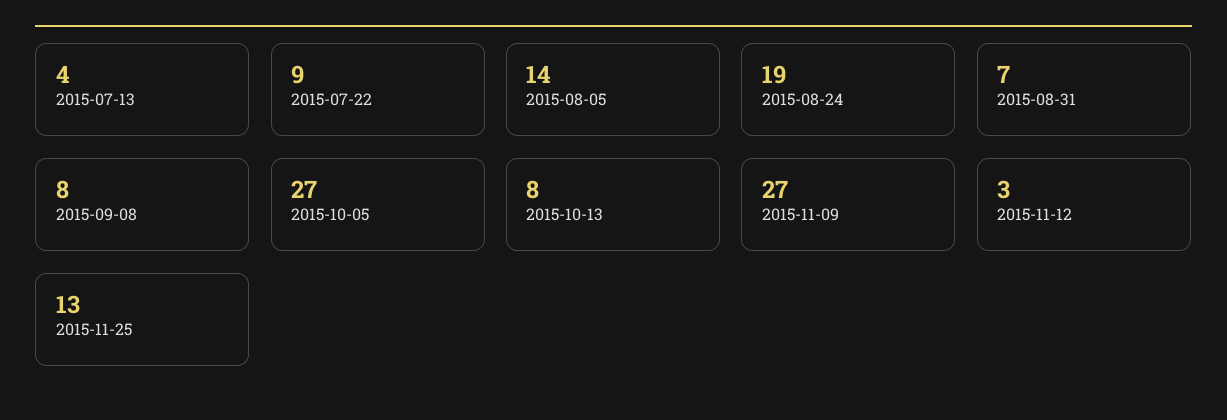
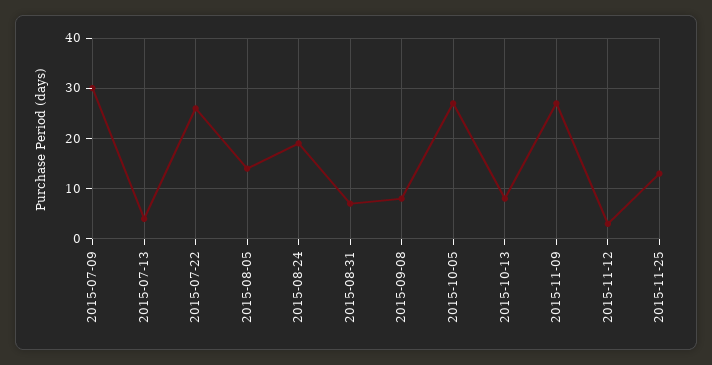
2015-07-22: 9 -> 25
2015-07-09: none -> 30

